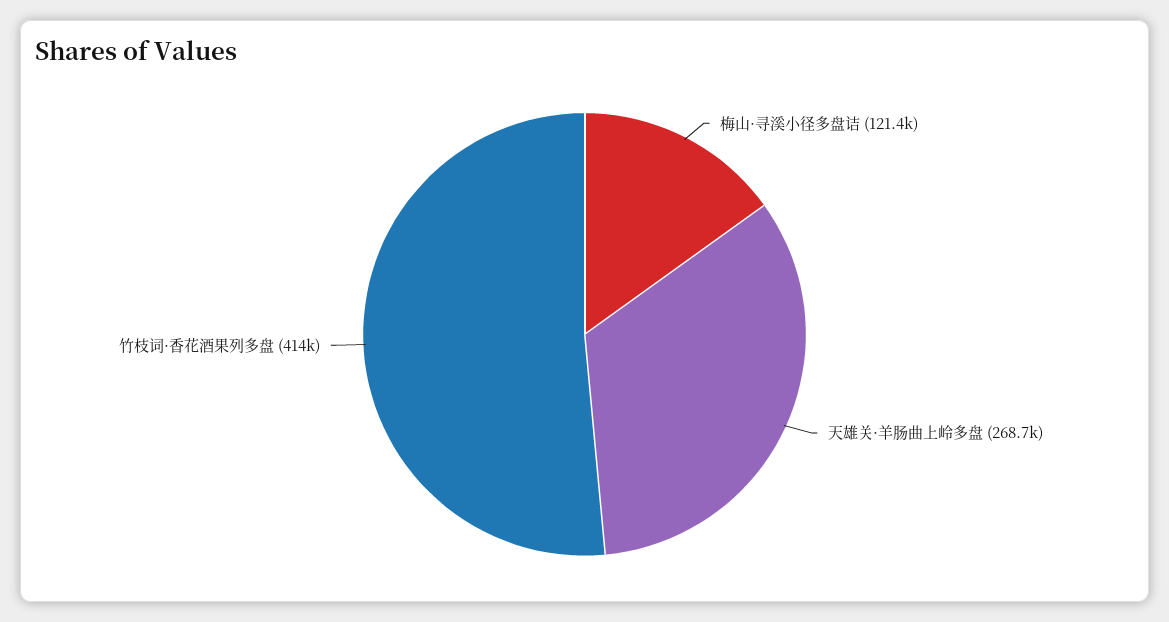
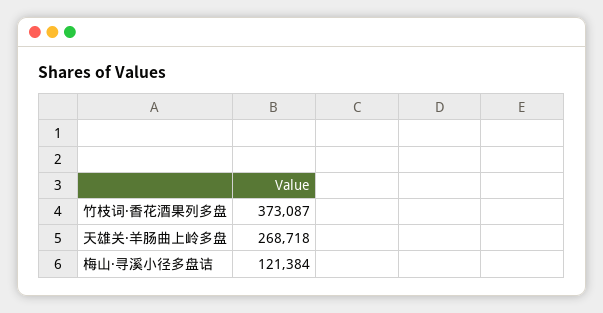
竹枝词·香花酒果列多盘: 414000 -> 373087

